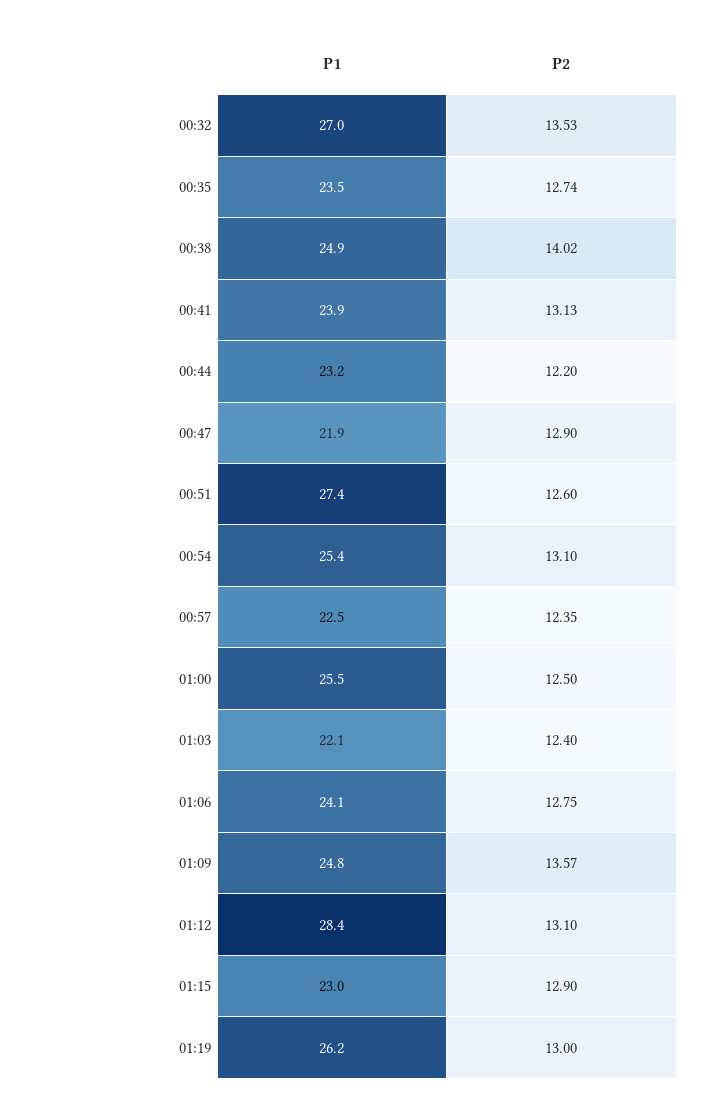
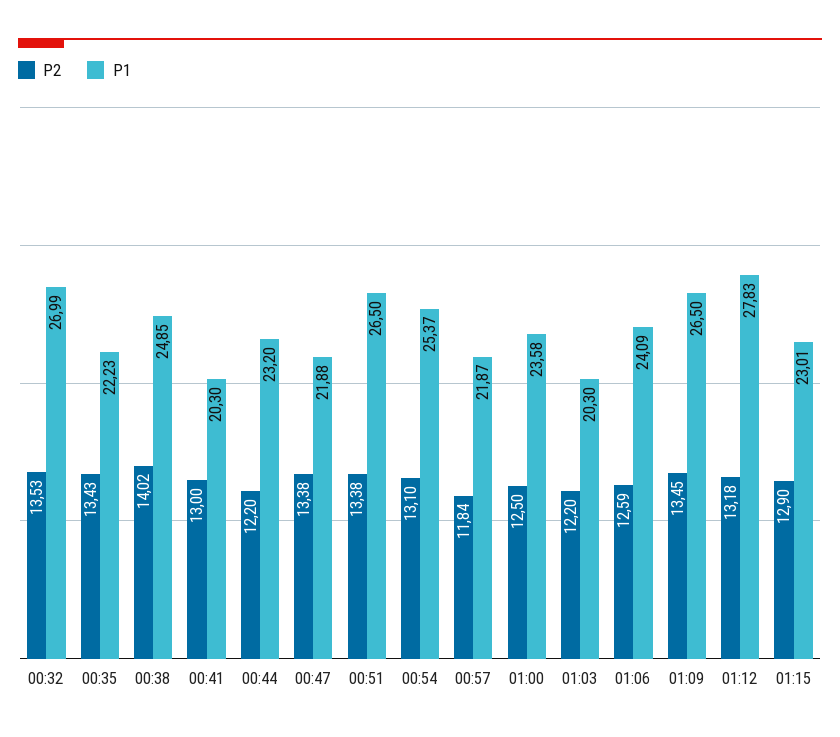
P1, 00:35: 23.5 -> 22.23
P2, 00:35: 12.74 -> 13.43
P1, 00:41: 23.9 -> 20.3
P2, 00:41: 13.13 -> 13
P2, 00:47: 12.9 -> 13.38
P1, 00:51: 27.4 -> 26.5
P2, 00:51: 12.6 -> 13.38
P1, 00:57: 22.5 -> 21.87
P2, 00:57: 12.35 -> 11.84
P1, 01:00: 25.5 -> 23.58
P1, 01:03: 22.1 -> 20.3
P2, 01:03: 12.4 -> 12.2
P2, 01:06: 12.75 -> 12.59
P1, 01:09: 24.8 -> 26.5
P2, 01:09: 13.57 -> 13.45
P1, 01:12: 28.4 -> 27.83
P2, 01:12: 13.1 -> 13.18
P1, 01:19: 26.2 -> none
P2, 01:19: 13 -> none

